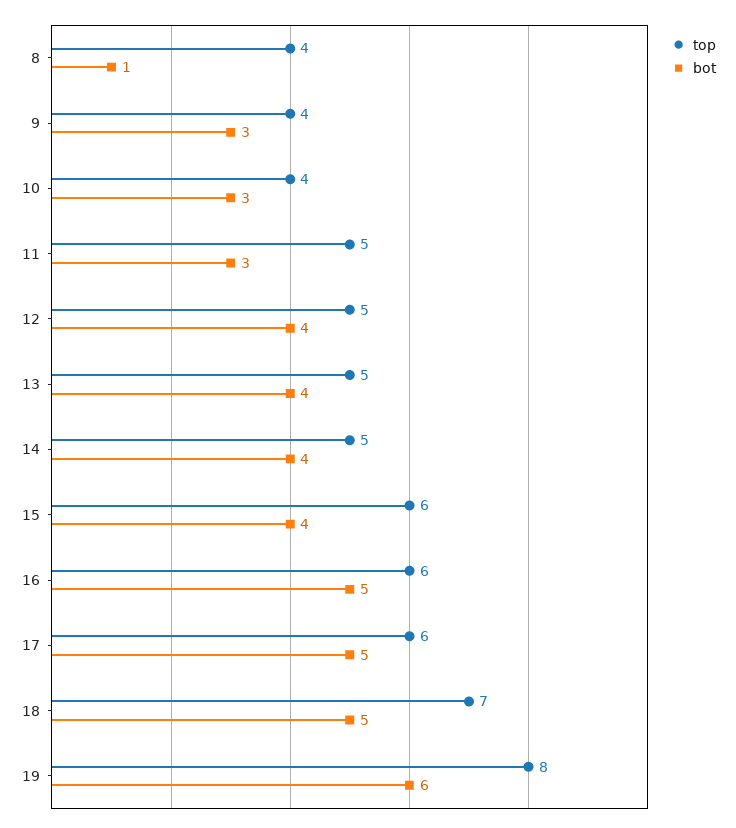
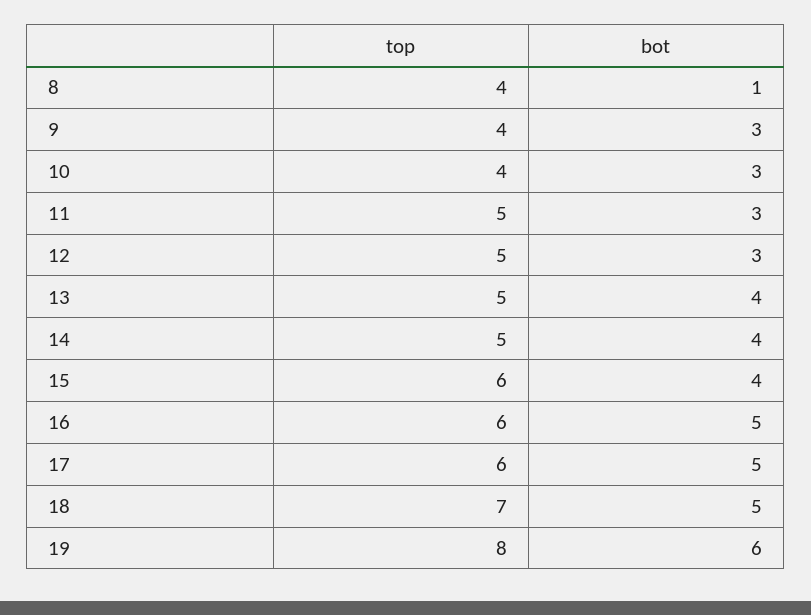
bot, 12: 4 -> 3

